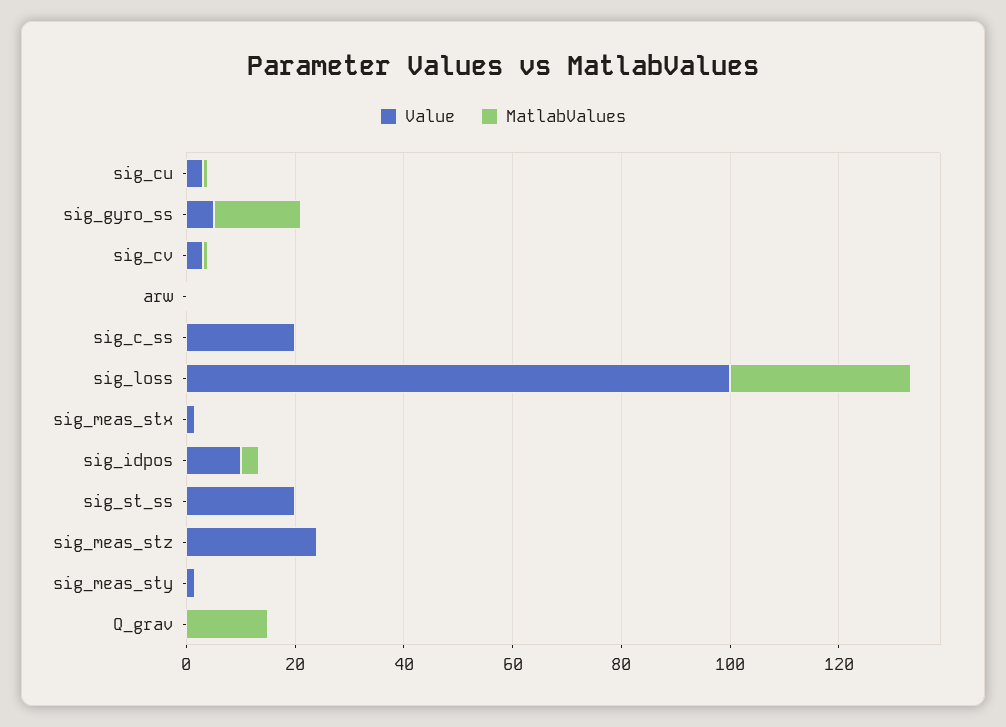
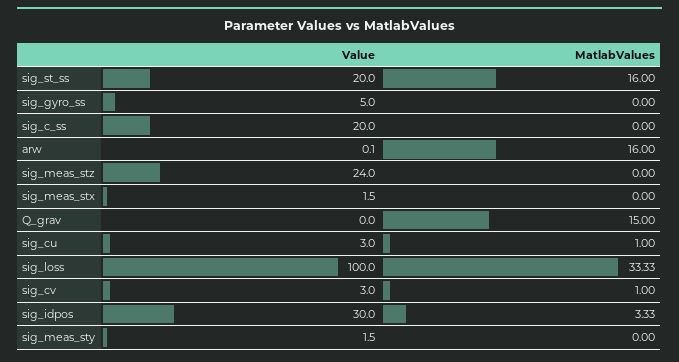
MatlabValues, sig_gyro_ss: 15 -> 0
MatlabValues, arw: 0 -> 16
Value, sig_idpos: 10 -> 30
MatlabValues, sig_st_ss: 0 -> 16

